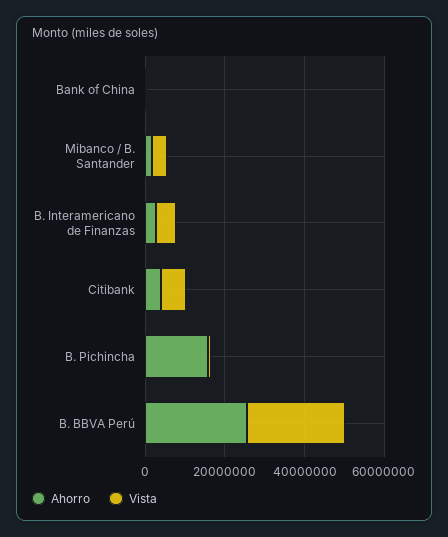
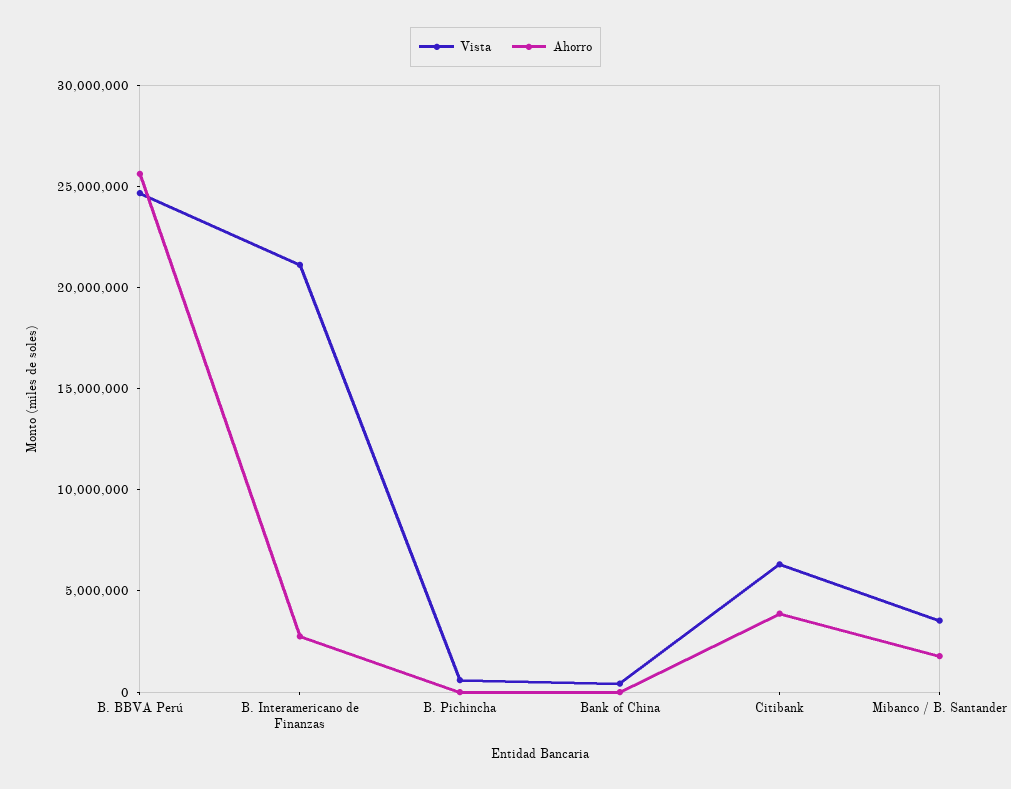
Vista, B. Interamericano de Finanzas: 5000000 -> 21000000
Ahorro, B. Pichincha: 15000000 -> 0

